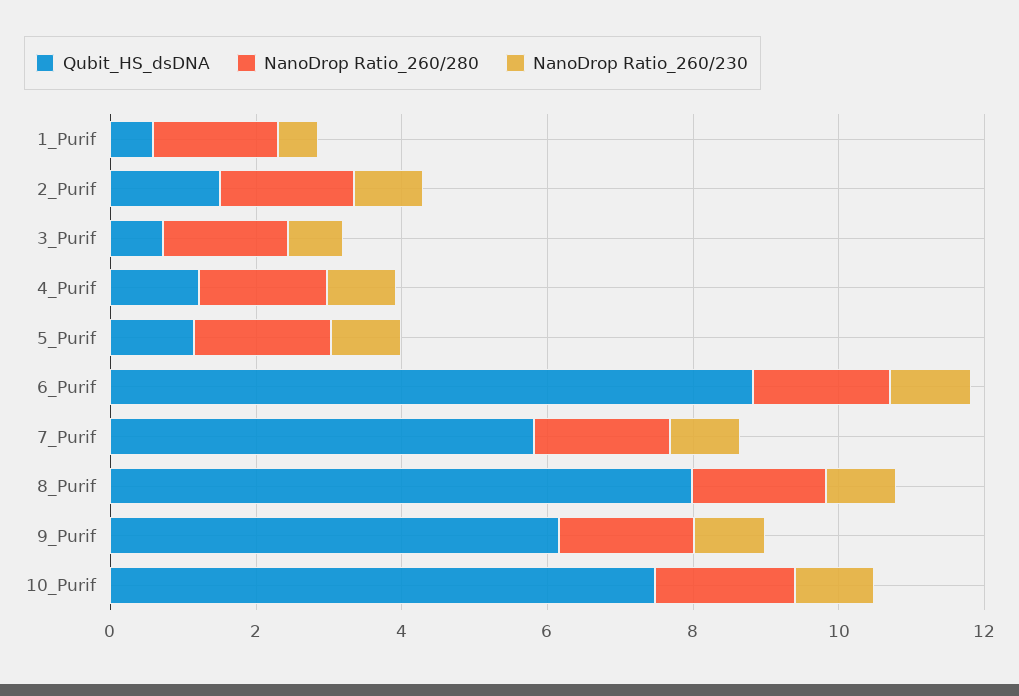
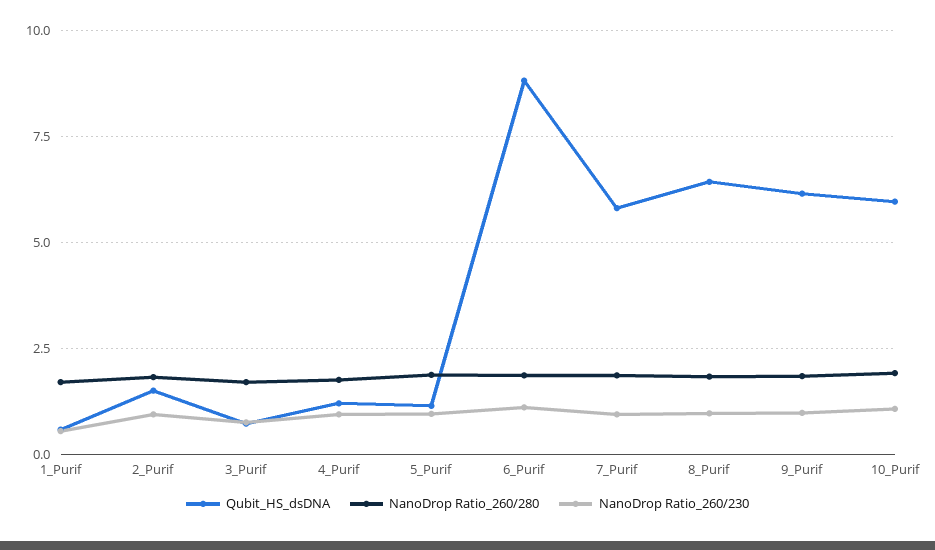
Qubit_HS_dsDNA, 8_Purif: 8 -> 6.5
Qubit_HS_dsDNA, 10_Purif: 7.5 -> 6

